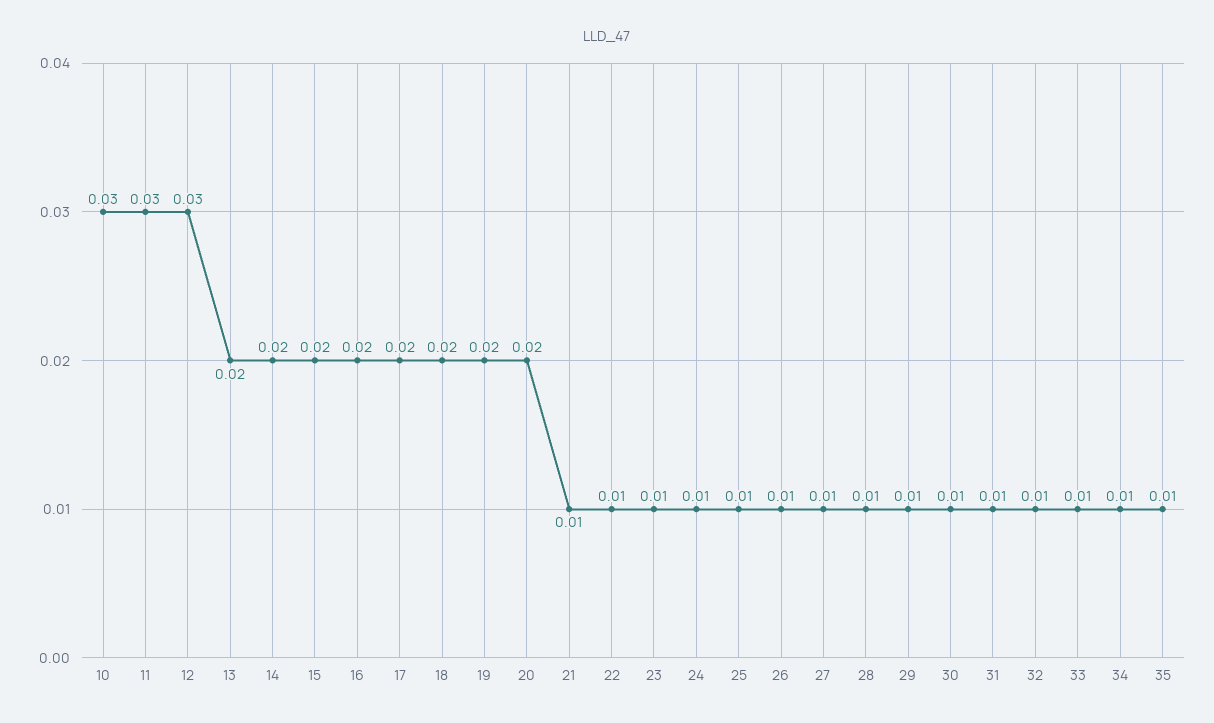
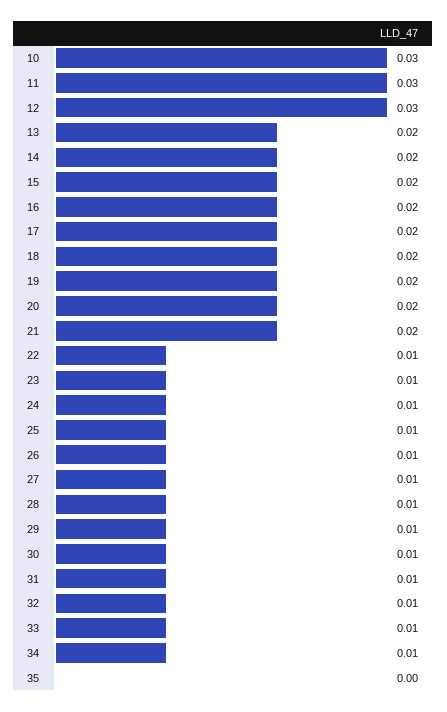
21: 0.01 -> 0.02
35: 0.01 -> 0

